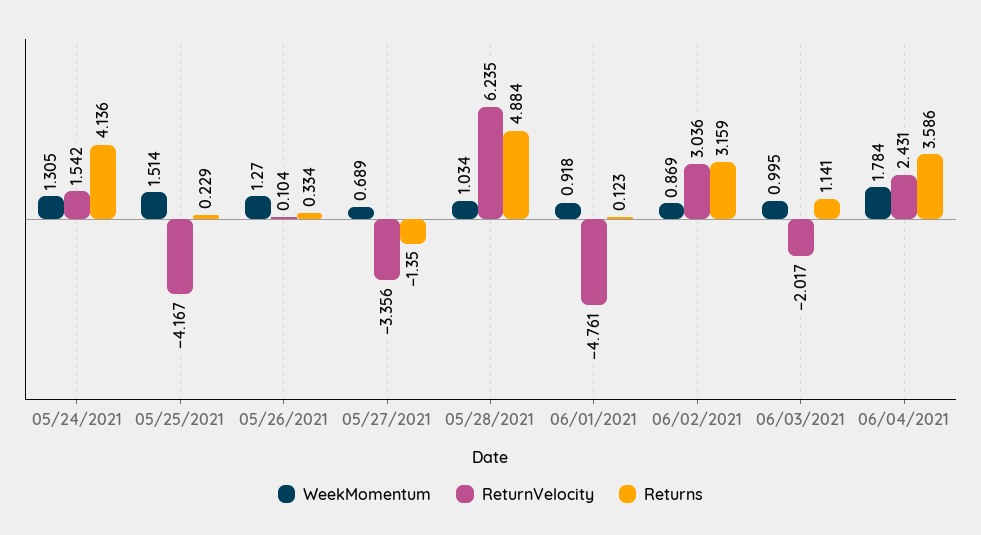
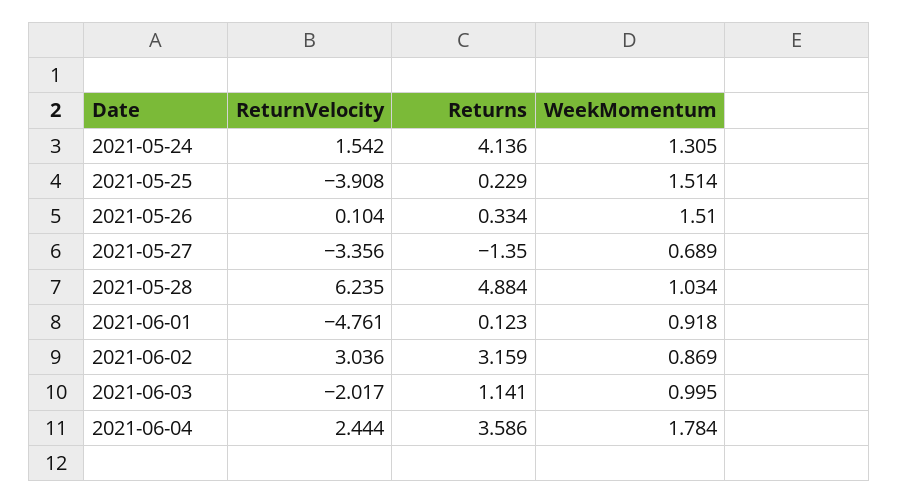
ReturnVelocity, 05/25/2021: -4.167 -> -3.908
WeekMomentum, 05/26/2021: 1.27 -> 1.51
ReturnVelocity, 06/04/2021: 2.431 -> 2.444

